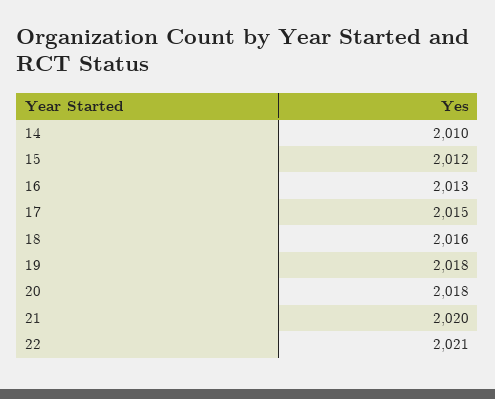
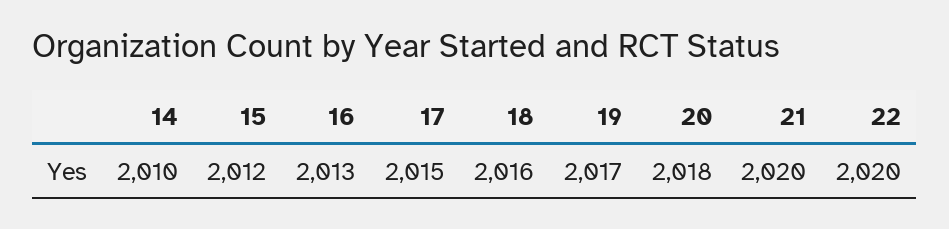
19: 2018 -> 2017
22: 2021 -> 2020

